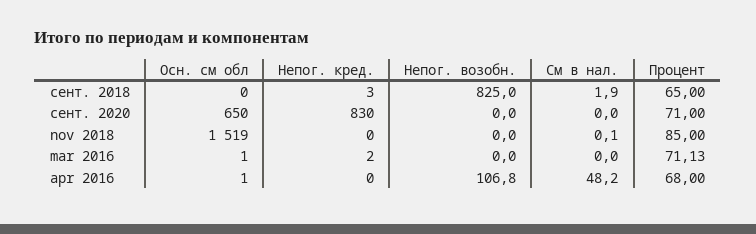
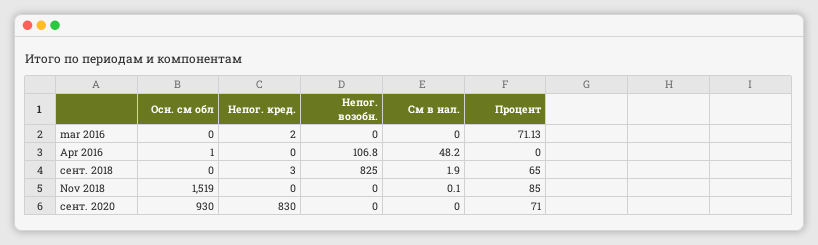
Осн. см обл, сент. 2020: 650 -> 930
Осн. см обл, mar 2016: 1 -> 0
Процент, apr 2016: 68 -> 0

